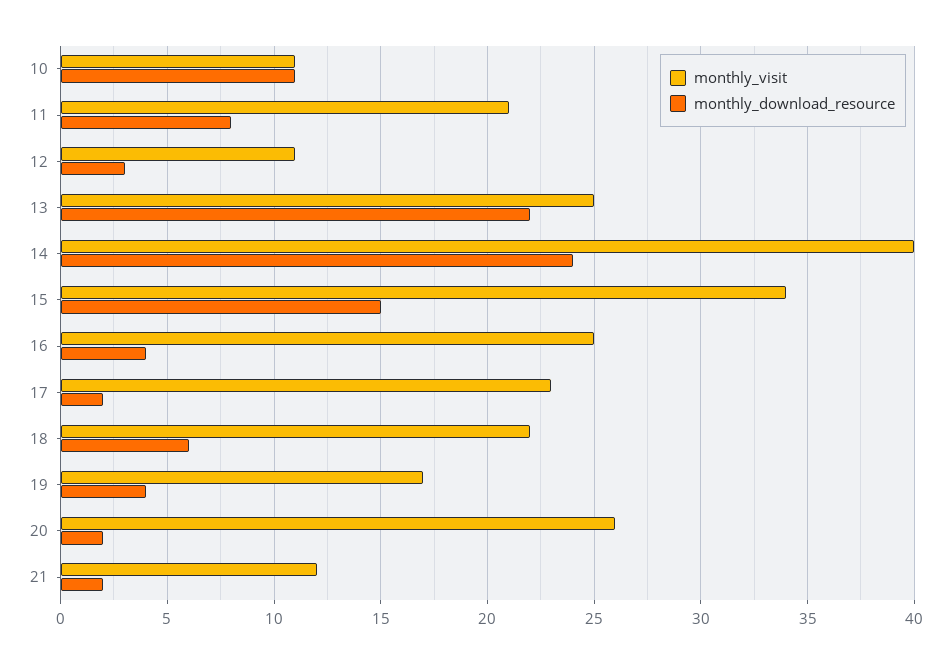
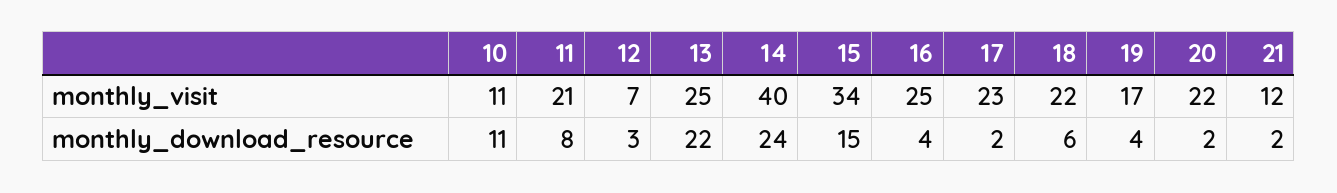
monthly_visit, 12: 11 -> 7
monthly_visit, 20: 26 -> 22

